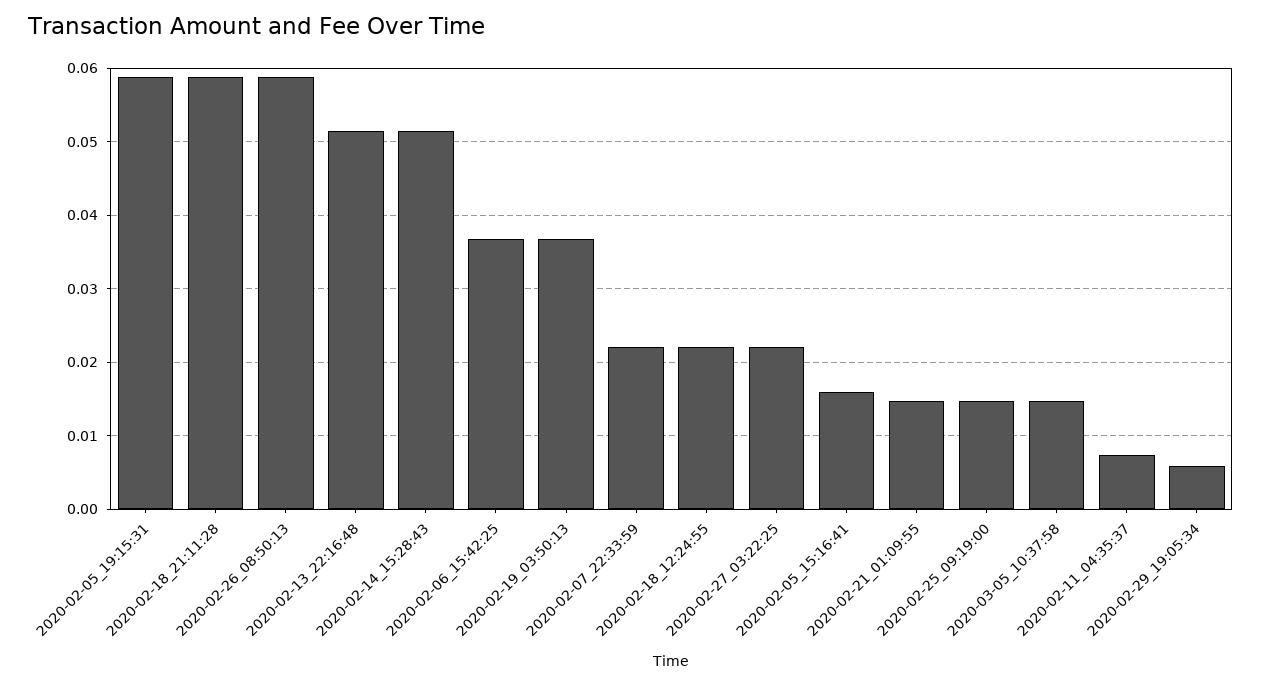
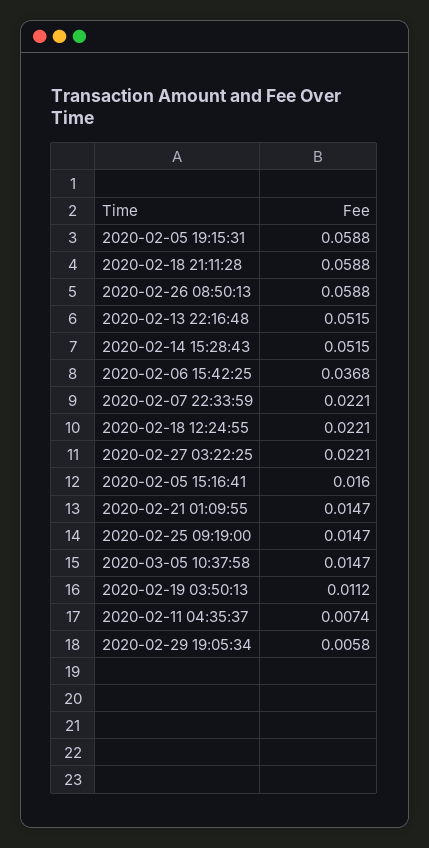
2020-02-19_03:50:13: 0.037 -> 0.0112

